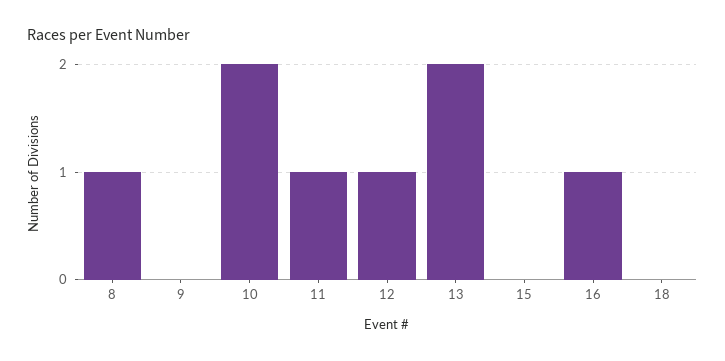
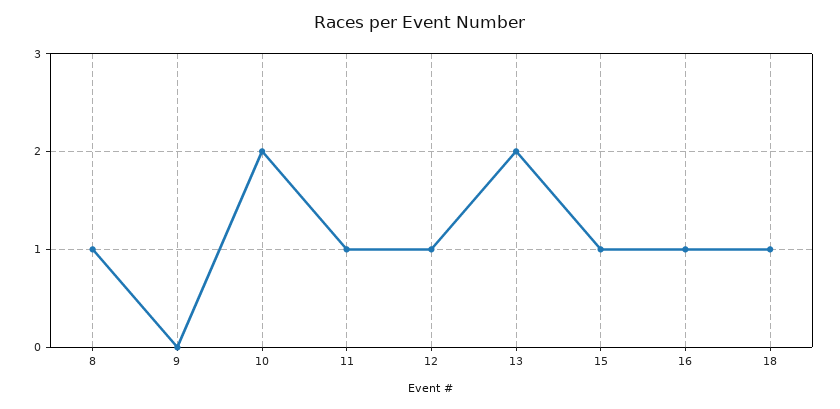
15: 0 -> 1
18: 0 -> 1

